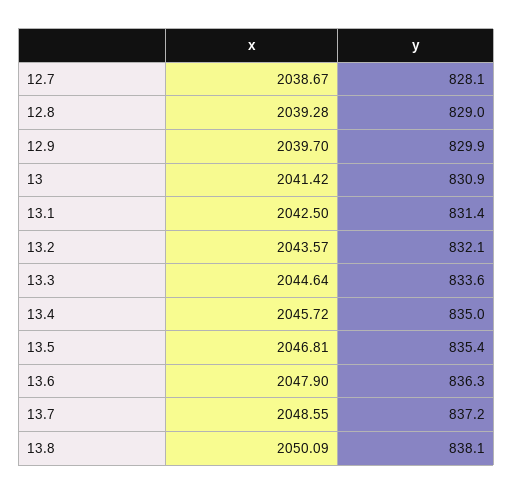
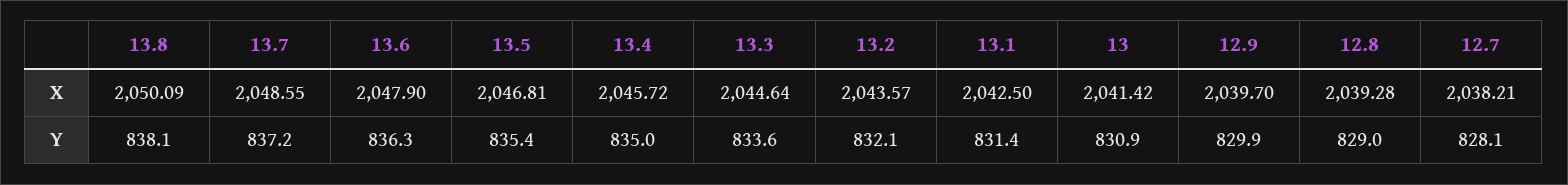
x, 12.7: 2038.67 -> 2038.21

